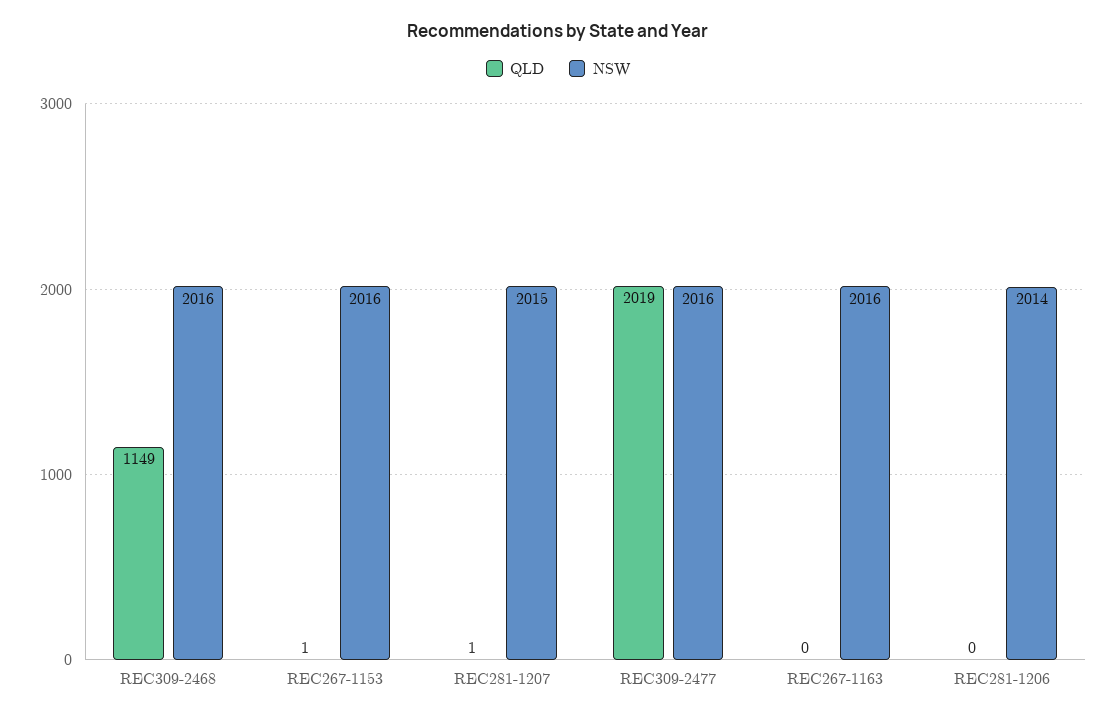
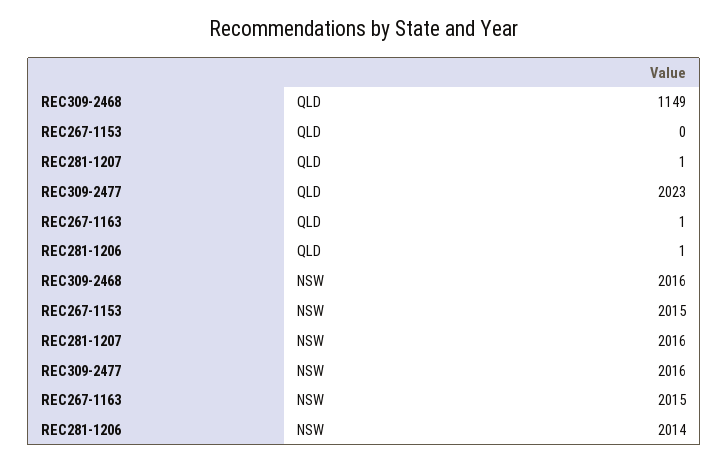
QLD, REC267-1153: 1 -> 0
NSW, REC267-1153: 2016 -> 2015
NSW, REC281-1207: 2015 -> 2016
QLD, REC309-2477: 2019 -> 2023
QLD, REC267-1163: 0 -> 1
NSW, REC267-1163: 2016 -> 2015
QLD, REC281-1206: 0 -> 1

